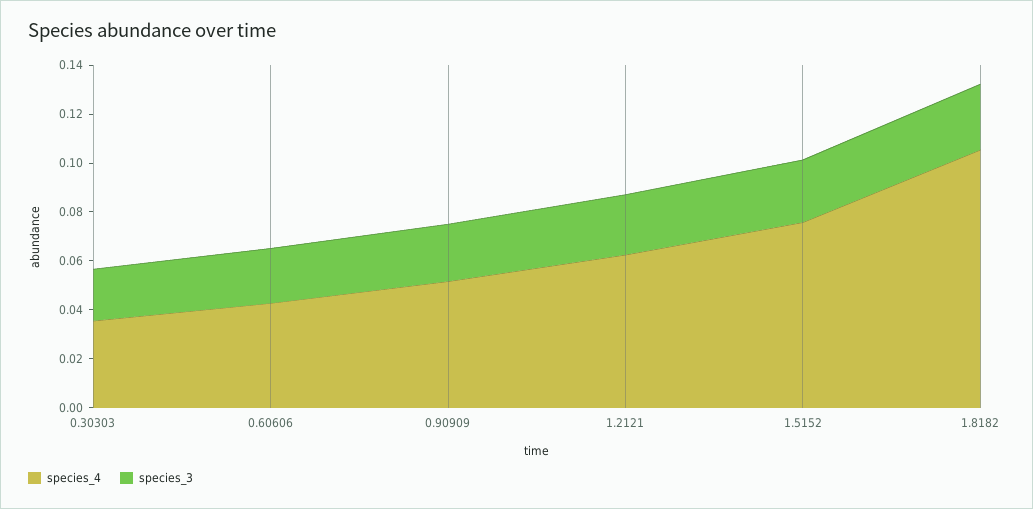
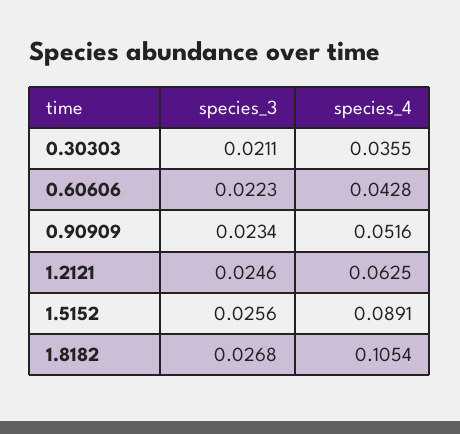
species_4, 1.5152: 0.075 -> 0.0891

